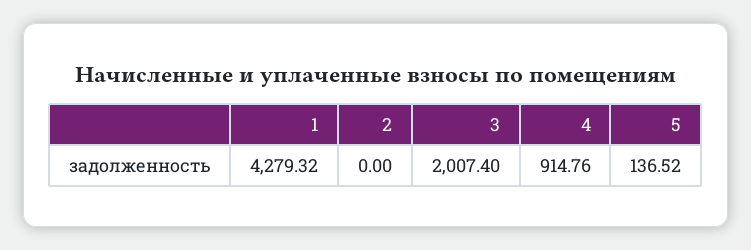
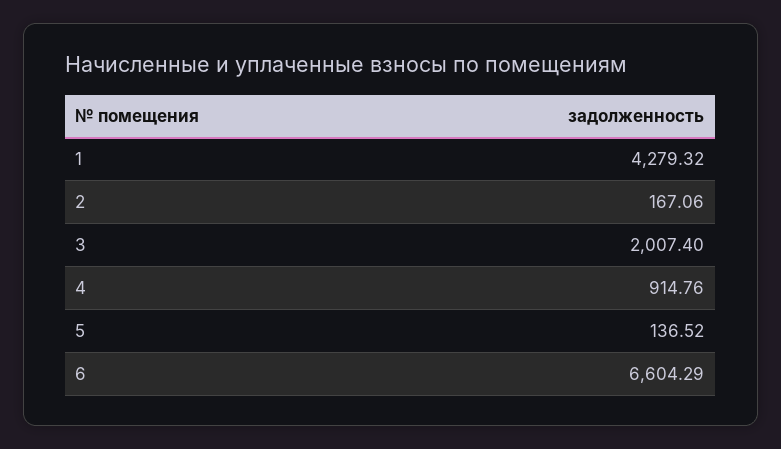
2: 0 -> 167.06
6: none -> 6604.29

